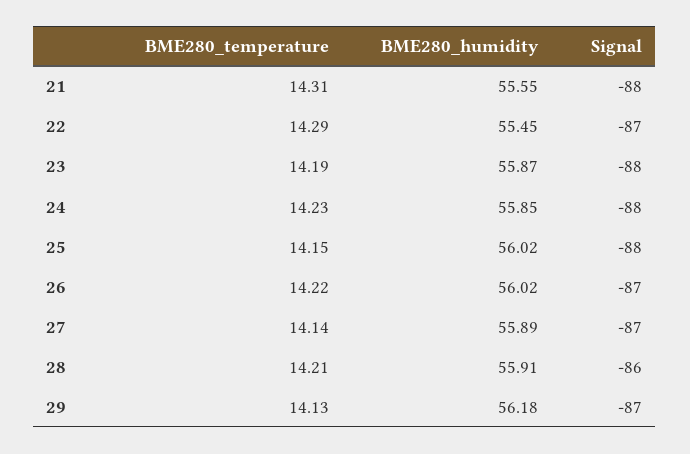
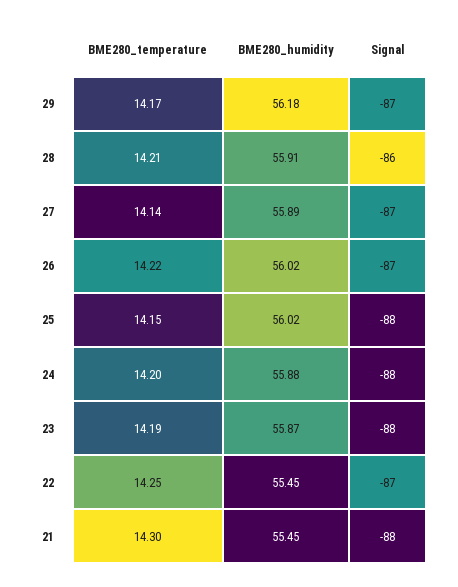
BME280_temperature, 21: 14.31 -> 14.3
BME280_humidity, 21: 55.55 -> 55.45
BME280_temperature, 22: 14.29 -> 14.25
BME280_temperature, 24: 14.23 -> 14.2
BME280_humidity, 24: 55.85 -> 55.88
BME280_temperature, 29: 14.13 -> 14.17

